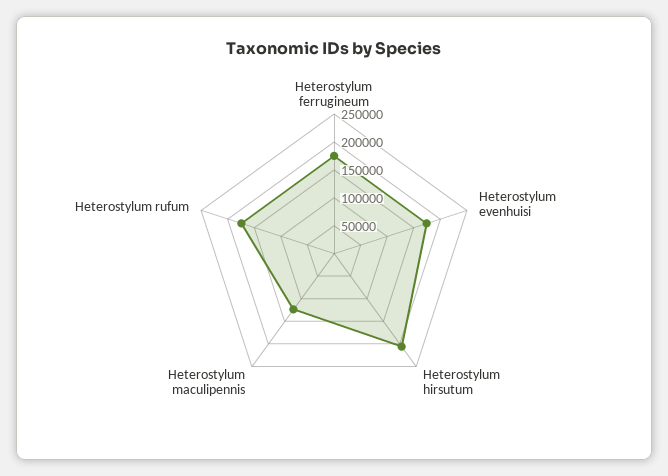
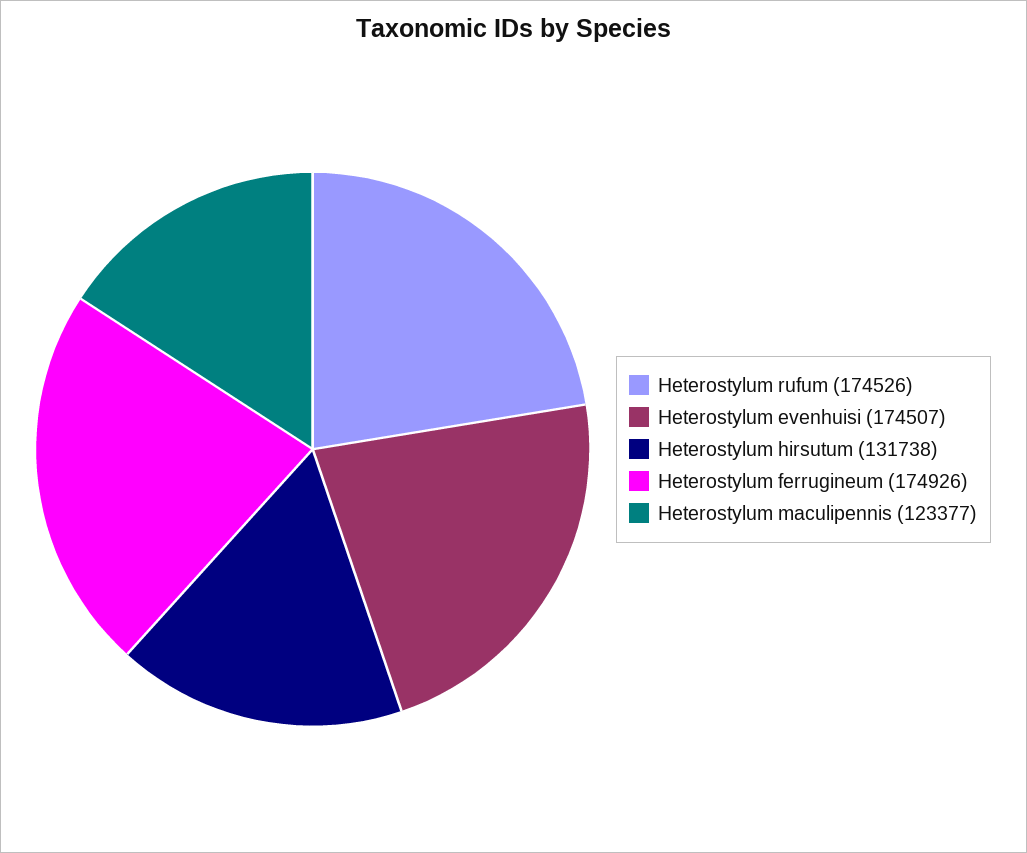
Heterostylum hirsutum: 200000 -> 131738

